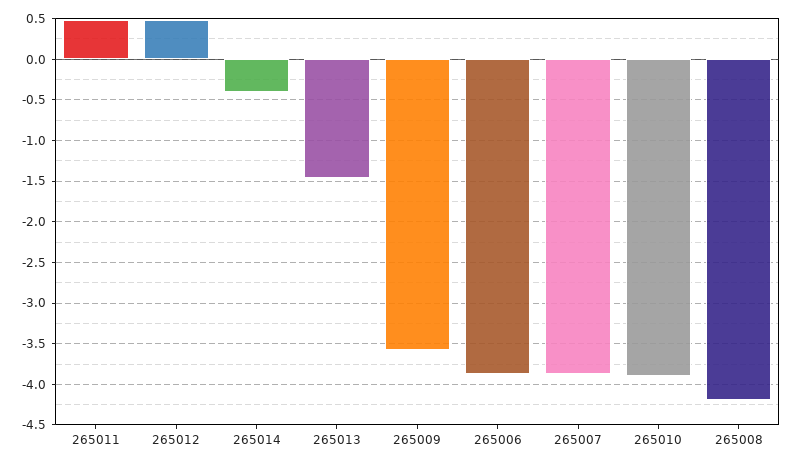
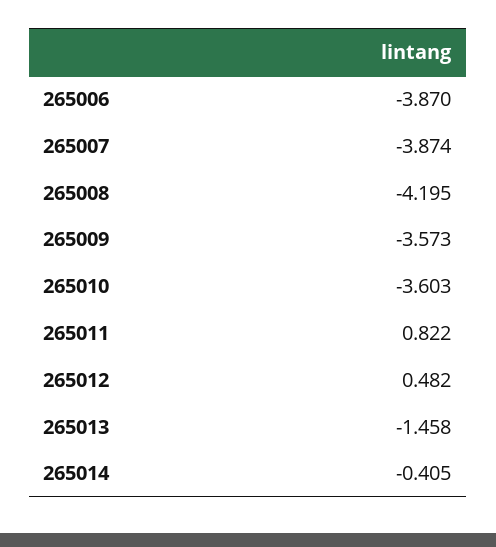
265011: 0.5 -> 0.822
265010: -3.9 -> -3.603

